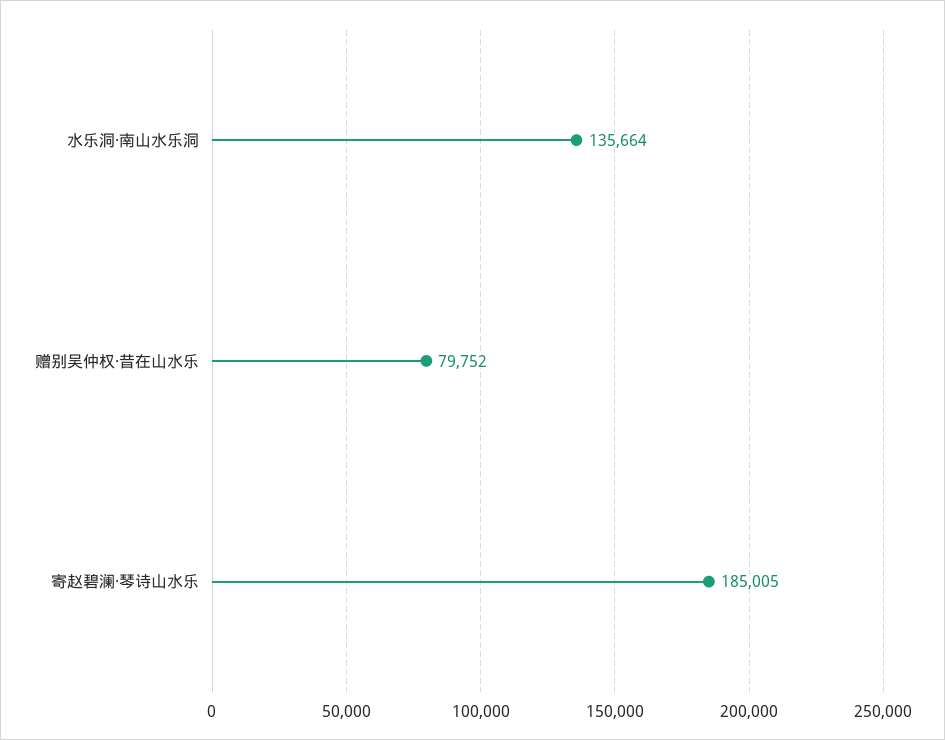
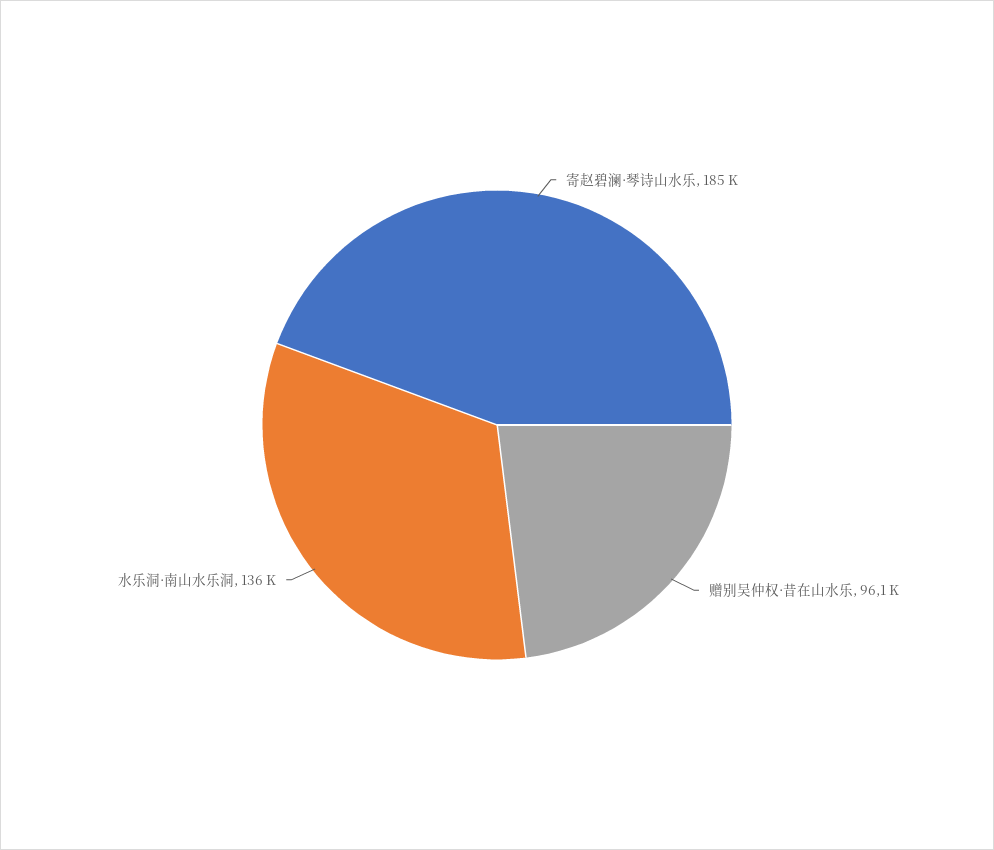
赠别吴仲权·昔在山水乐: 79752 -> 96100

